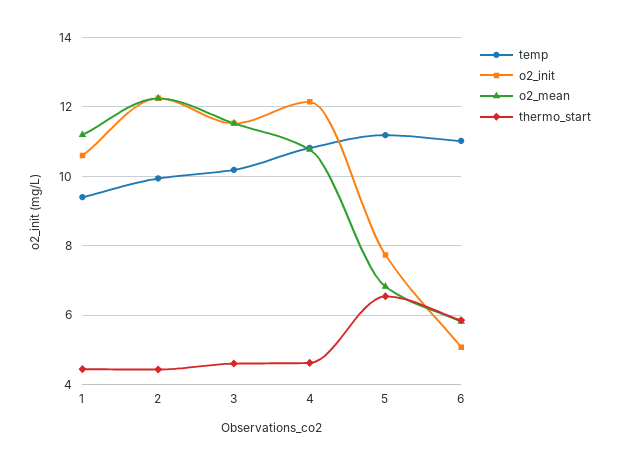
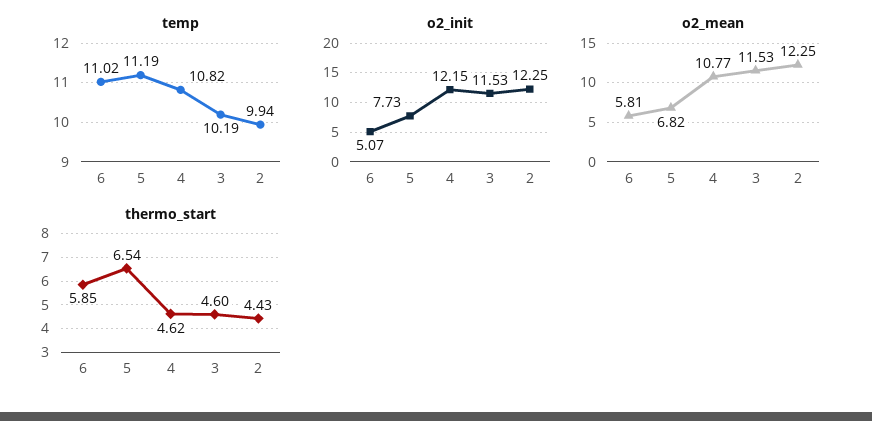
temp, 1: 9.4 -> none
o2_init, 1: 10.6 -> none
o2_mean, 1: 11.2 -> none
thermo_start, 1: 4.4 -> none

